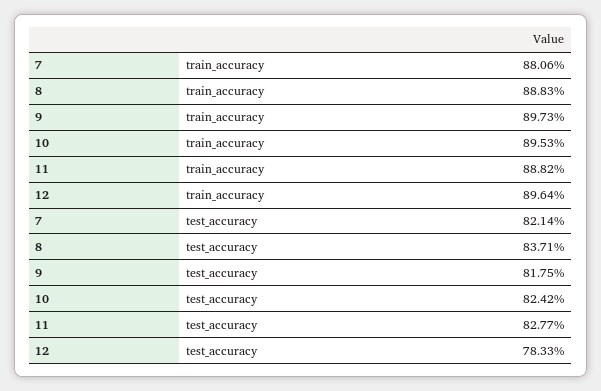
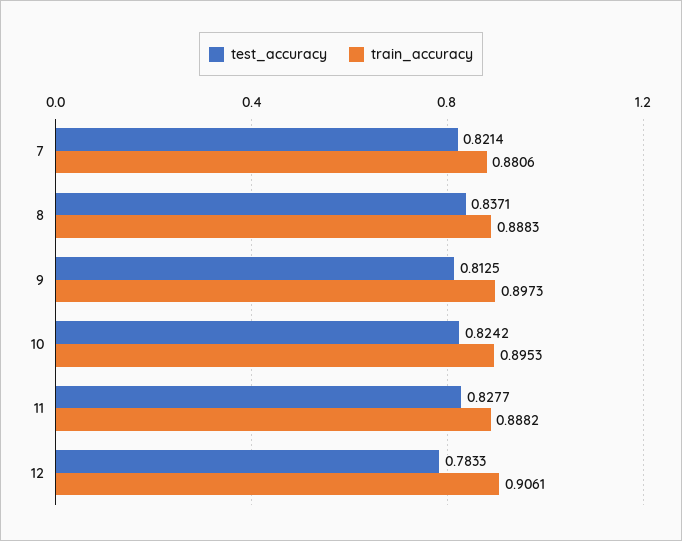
train_accuracy, 12: 0.8964 -> 0.9061
test_accuracy, 9: 0.8175 -> 0.8125

